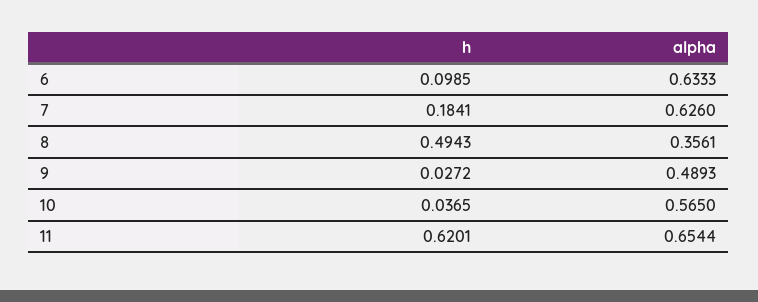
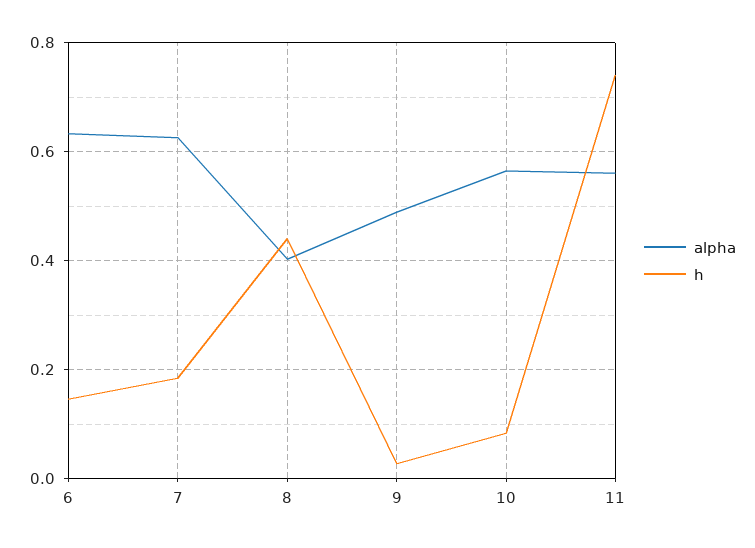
h, 6: 0.0985 -> 0.14
h, 8: 0.4943 -> 0.44
alpha, 8: 0.3561 -> 0.4
h, 10: 0.0365 -> 0.08
h, 11: 0.6201 -> 0.74
alpha, 11: 0.6544 -> 0.56

